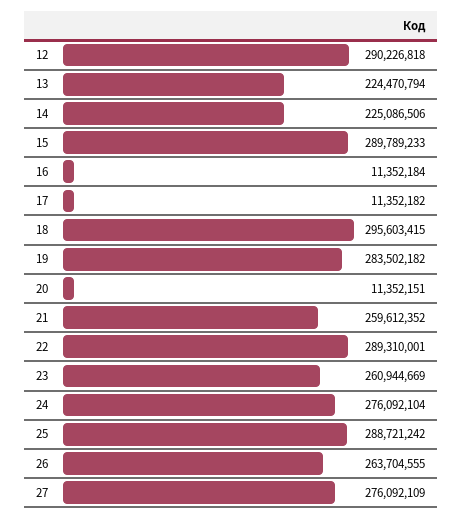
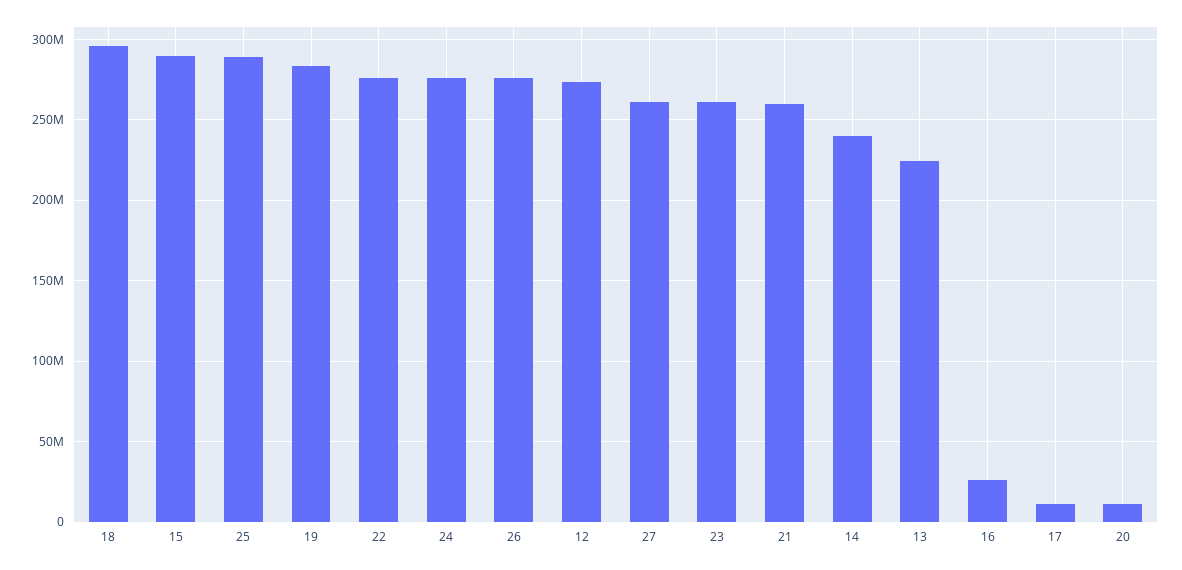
12: 290226818 -> 275000000
14: 225086506 -> 240000000
16: 11352184 -> 25000000
22: 289310001 -> 275000000
26: 263704555 -> 275000000
27: 276092109 -> 260000000

